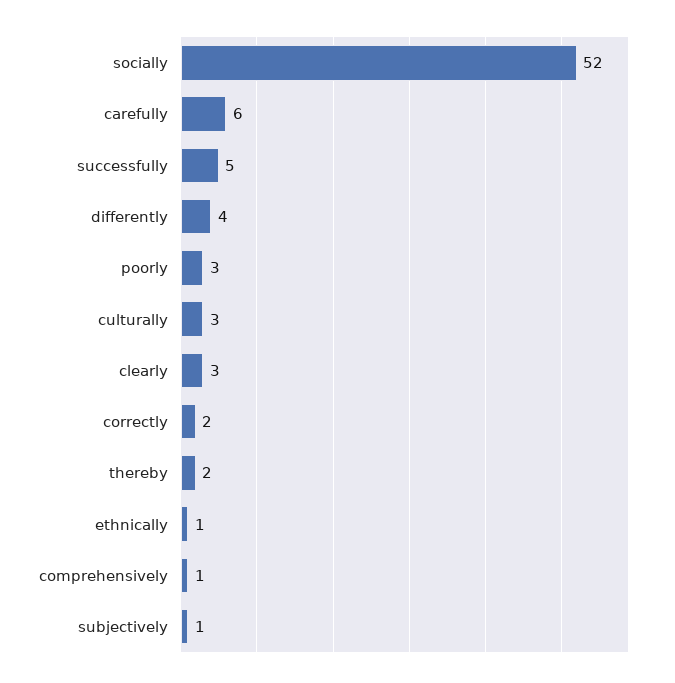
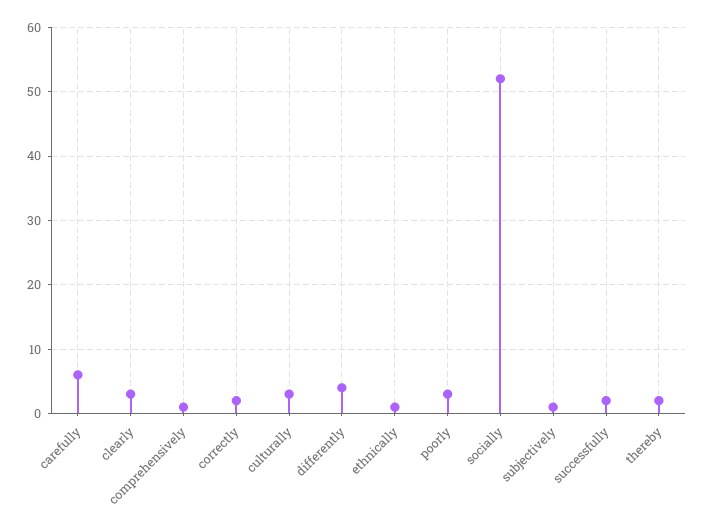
successfully: 5 -> 2

